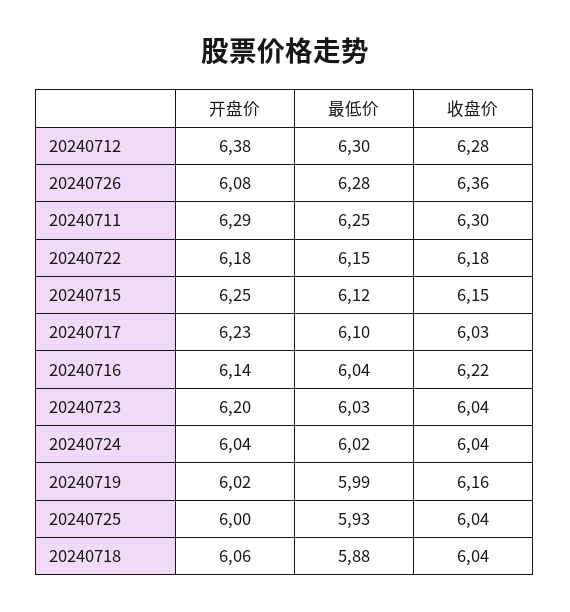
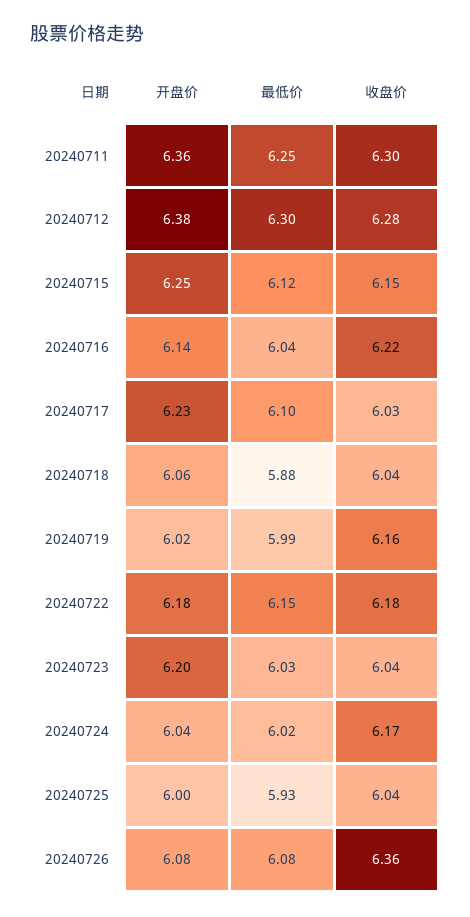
最低价, 20240726: 6.28 -> 6.08
开盘价, 20240711: 6.29 -> 6.36
收盘价, 20240724: 6.04 -> 6.17

